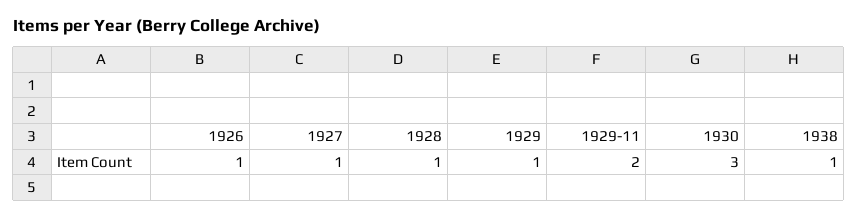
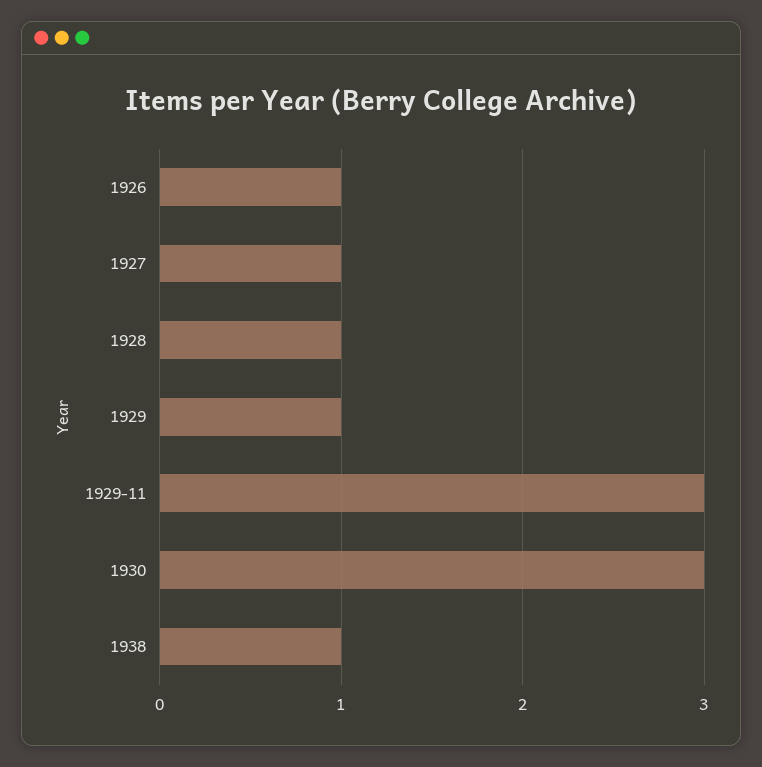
1929-11: 2 -> 3

